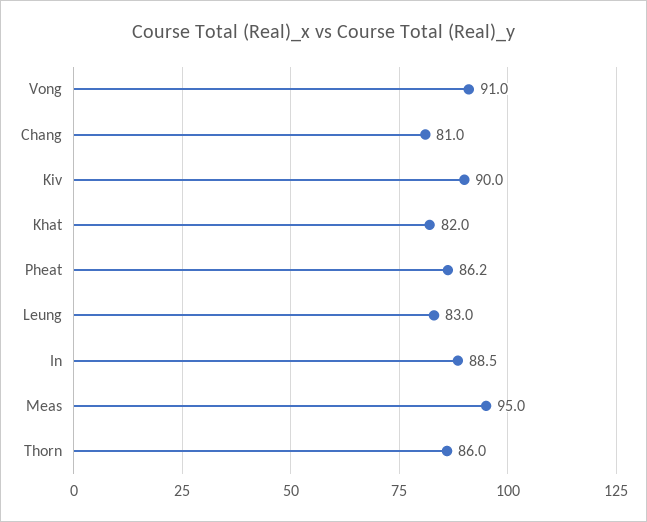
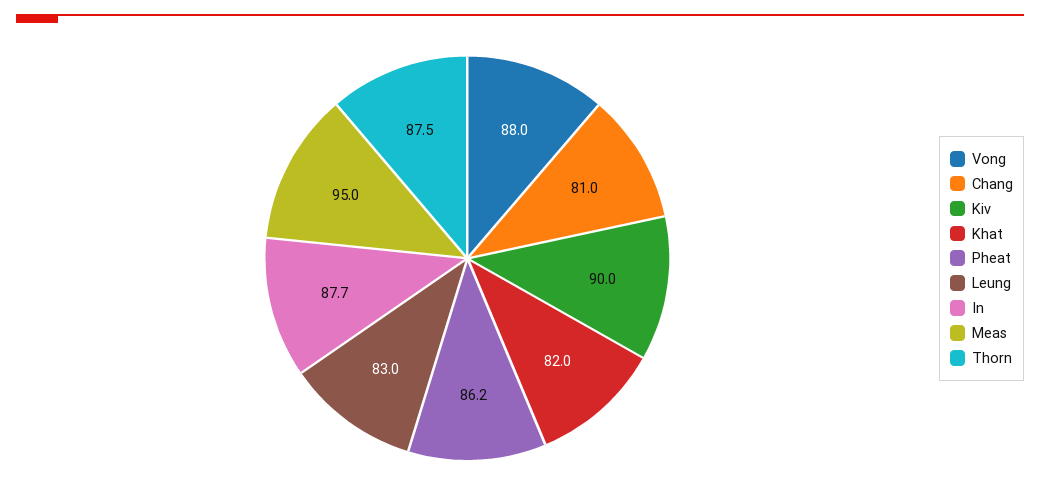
Vong: 91 -> 88
In: 88.5 -> 87.7
Thorn: 86 -> 87.5

